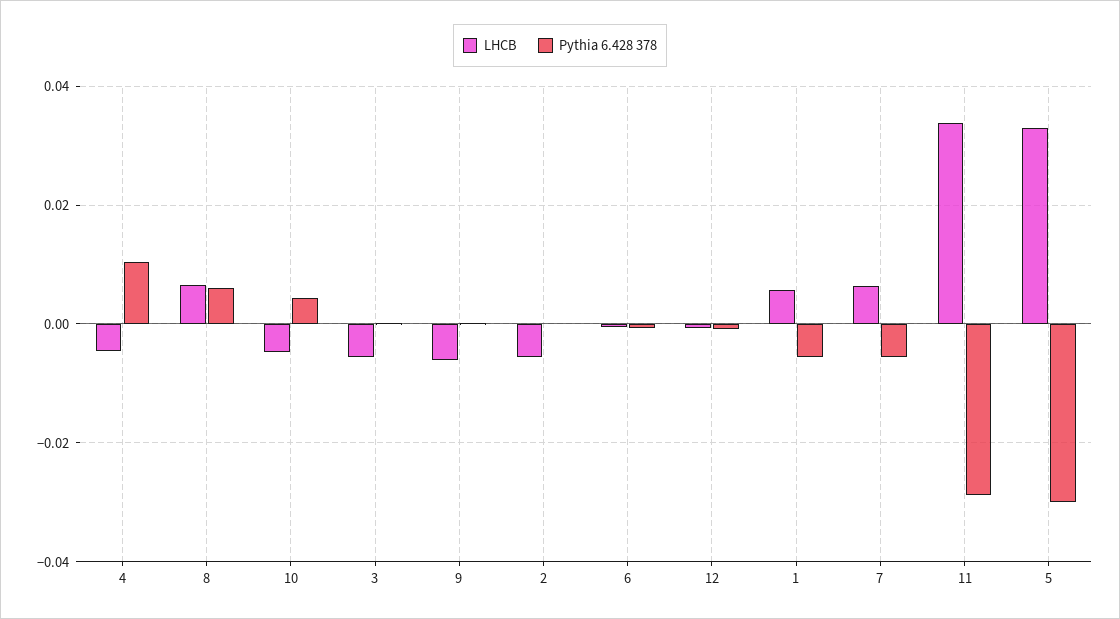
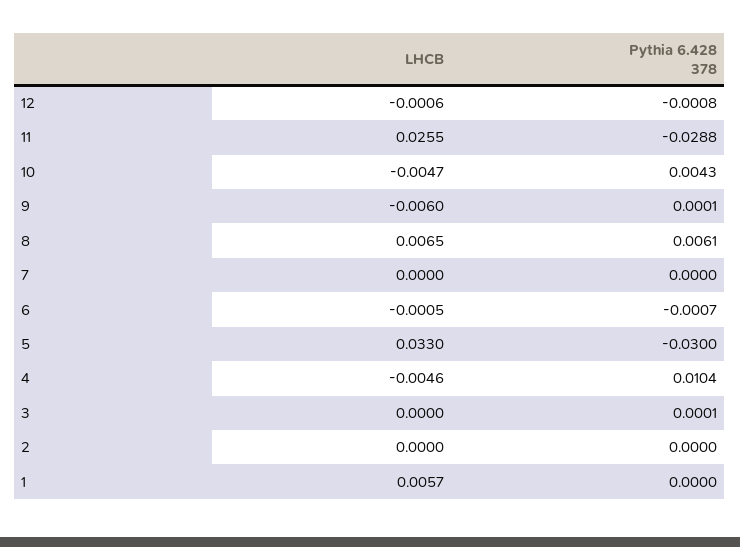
LHCB, 3: -0.006 -> 0
LHCB, 2: -0.006 -> 0
Pythia 6.428 378, 1: -0.006 -> 0
LHCB, 7: 0.006 -> 0
Pythia 6.428 378, 7: -0.006 -> 0
LHCB, 11: 0.034 -> 0.0255

